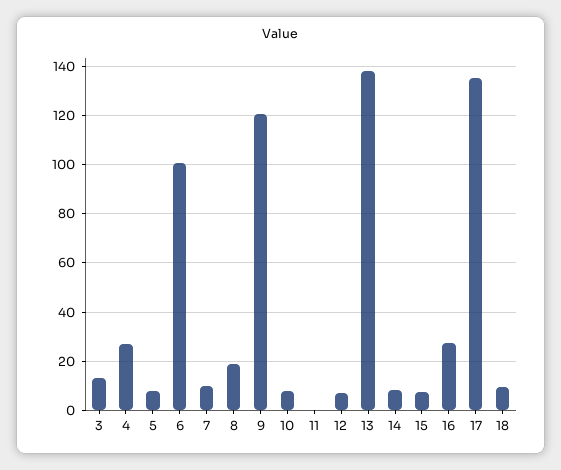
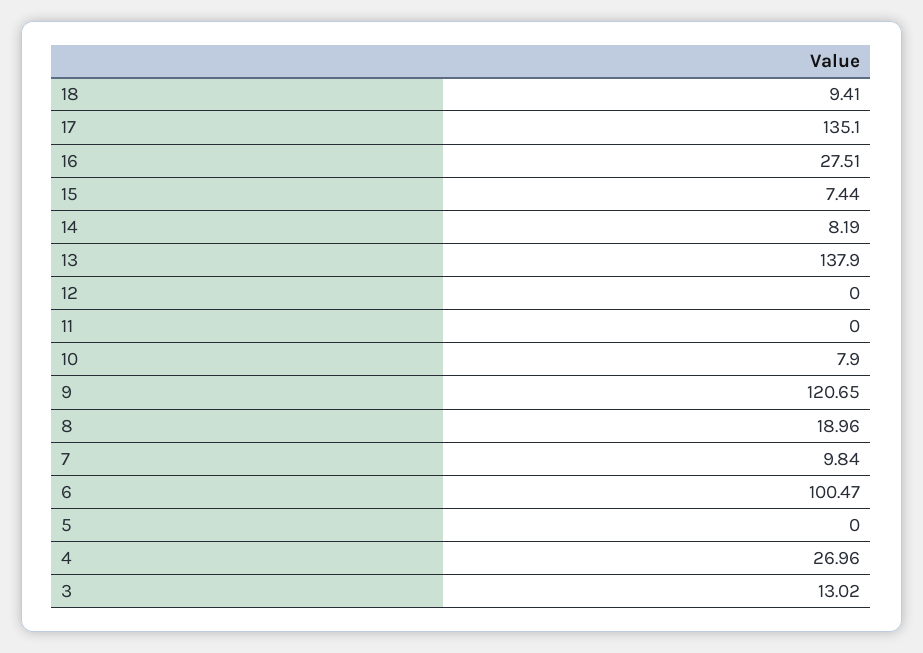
5: 7.5 -> 0
12: 7.5 -> 0

